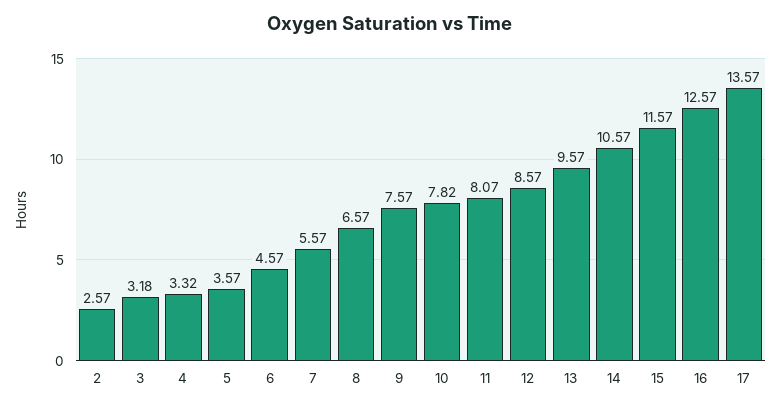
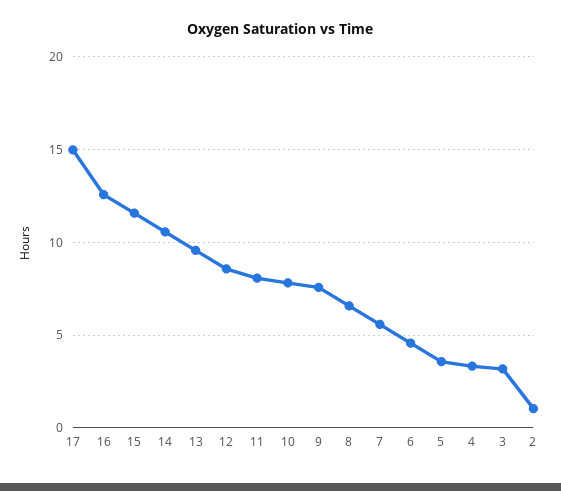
2: 2.57 -> 1
17: 13.57 -> 15

